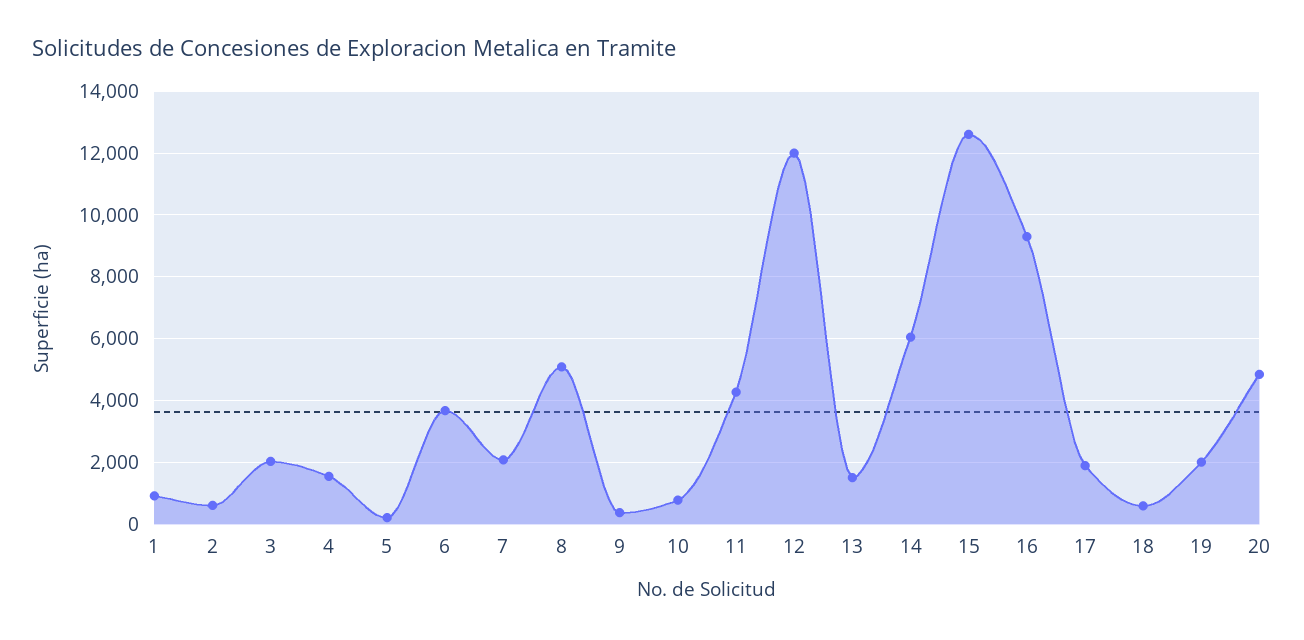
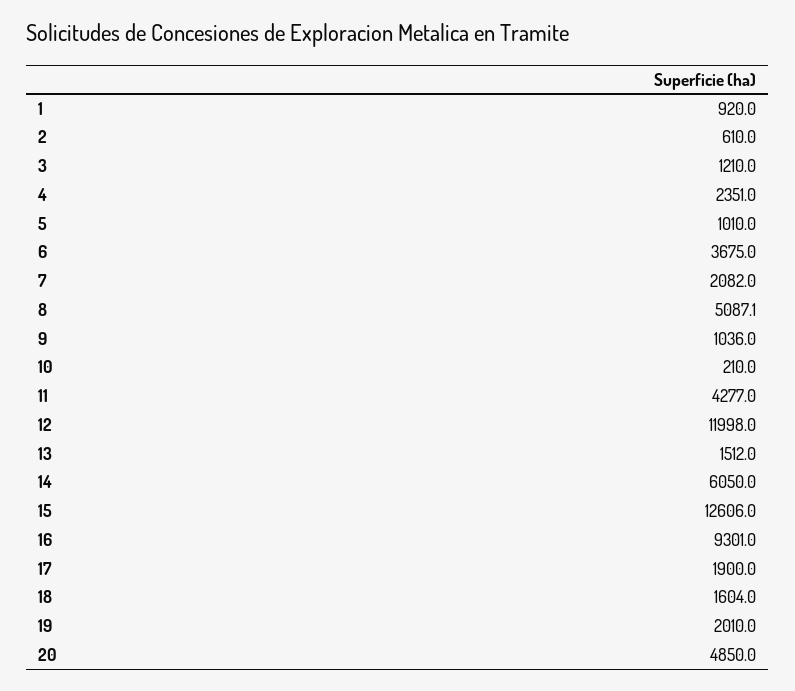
3: 2000 -> 1210
4: 1600 -> 2351
5: 200 -> 1010
9: 400 -> 1036
10: 800 -> 210
18: 600 -> 1604

